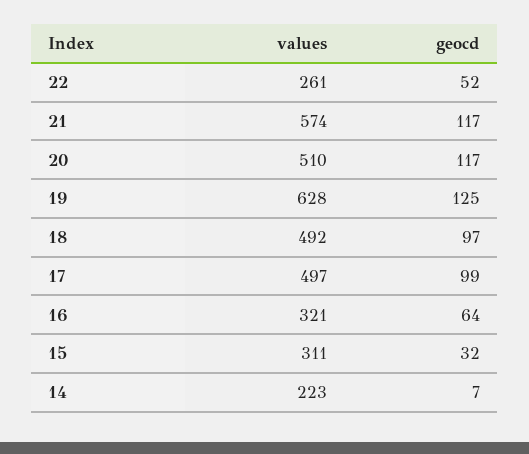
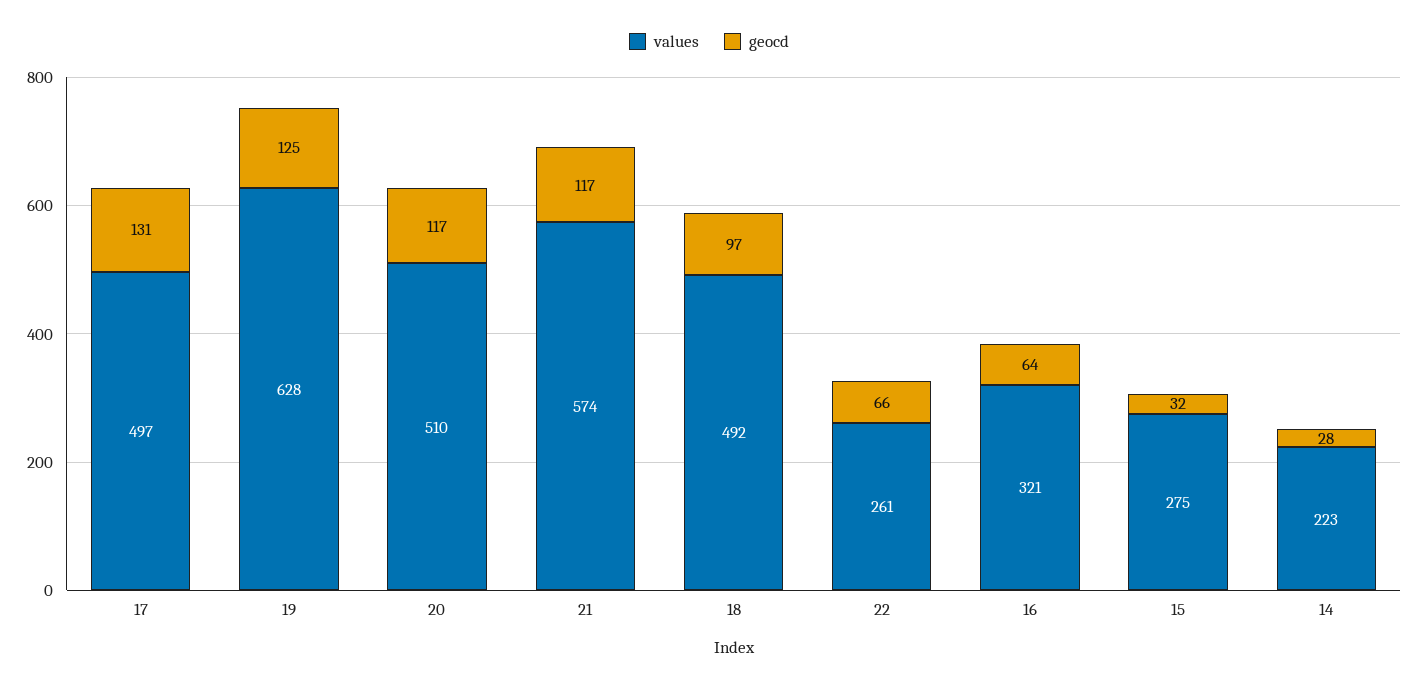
geocd, 22: 52 -> 66
geocd, 17: 99 -> 131
values, 15: 311 -> 275
geocd, 14: 7 -> 28

